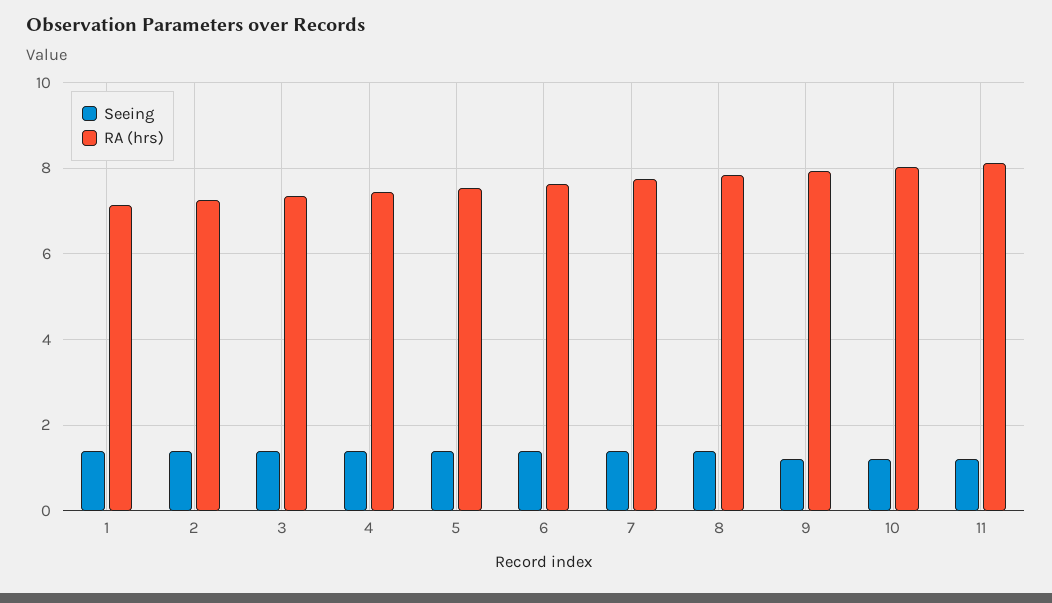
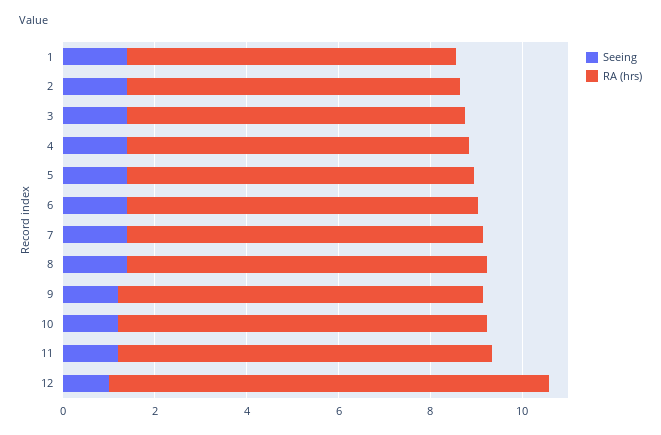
Seeing, 12: none -> 1
RA (hrs), 12: none -> 9.5

